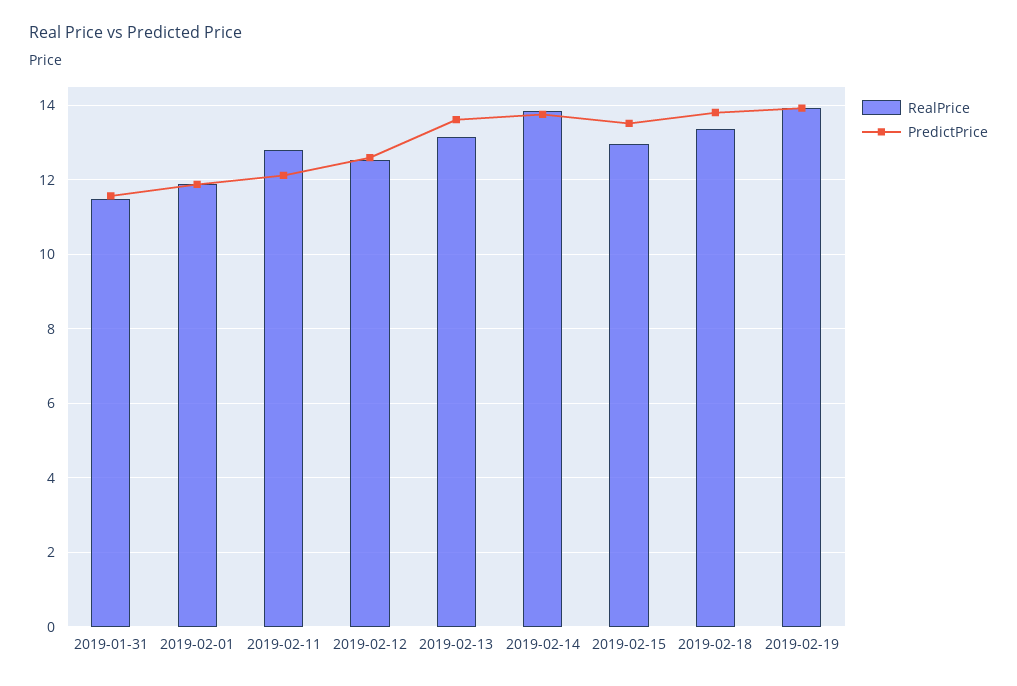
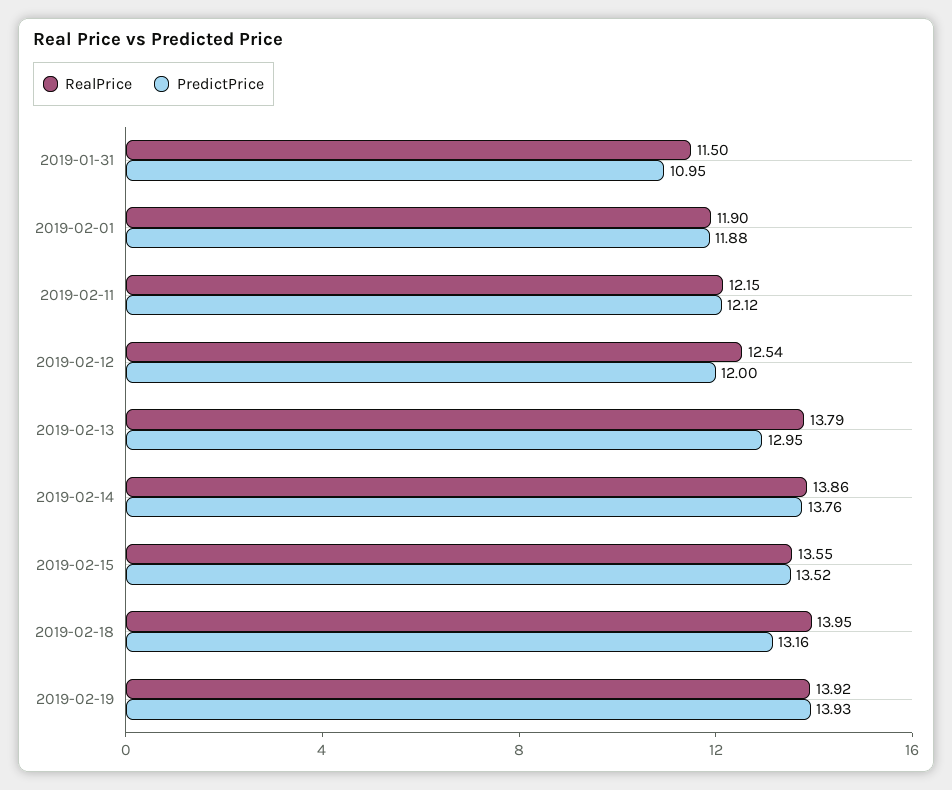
PredictPrice, 2019-01-31: 11.6 -> 10.95
RealPrice, 2019-02-11: 12.8 -> 12.15
PredictPrice, 2019-02-12: 12.6 -> 12
RealPrice, 2019-02-13: 13.2 -> 13.79
PredictPrice, 2019-02-13: 13.6 -> 12.95
RealPrice, 2019-02-15: 13 -> 13.55
RealPrice, 2019-02-18: 13.4 -> 13.95
PredictPrice, 2019-02-18: 13.8 -> 13.16

